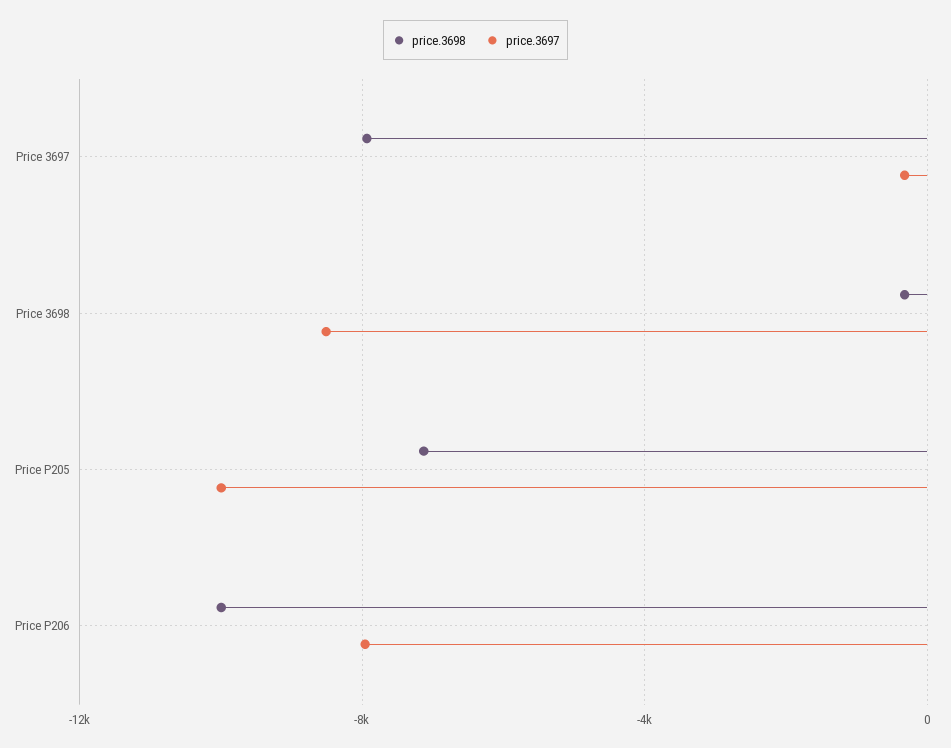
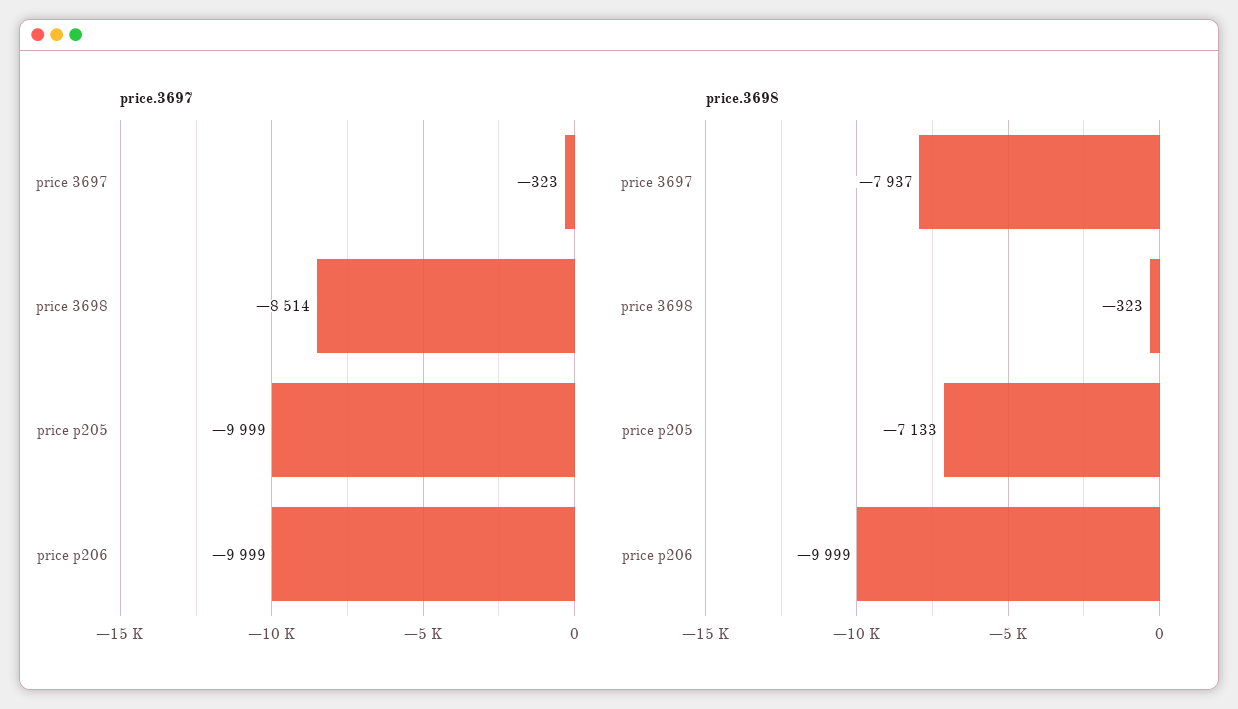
price.3697, Price P206: -8000 -> -9999

